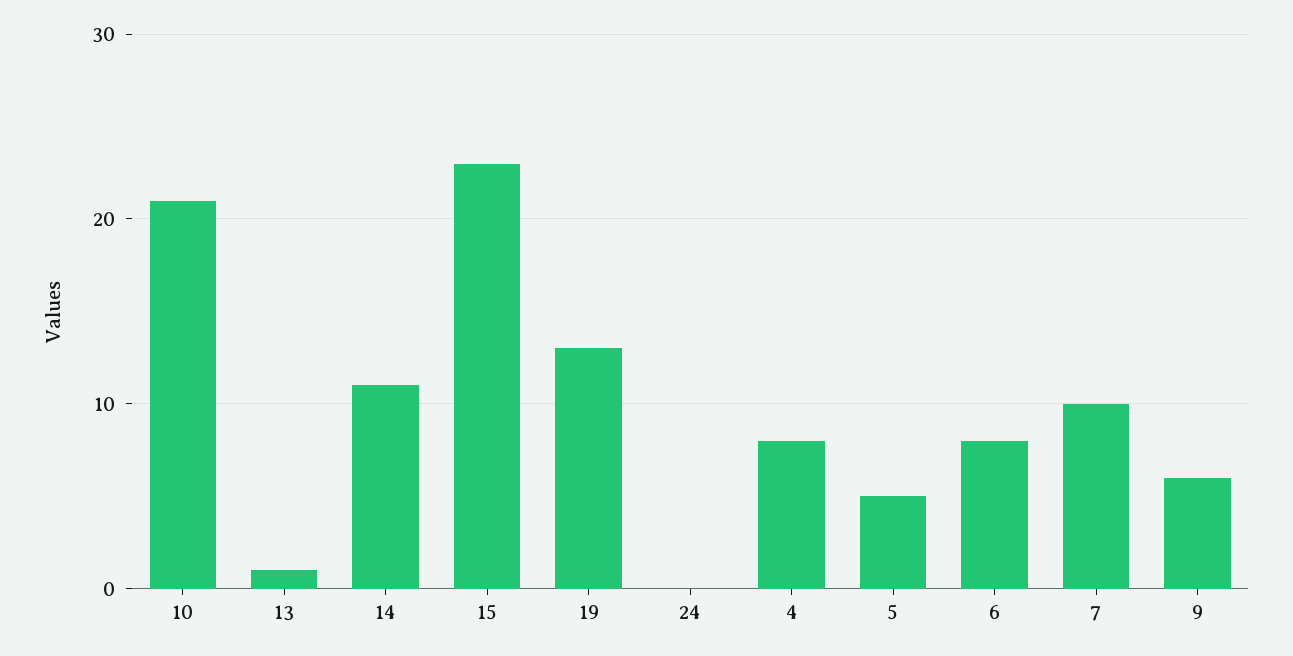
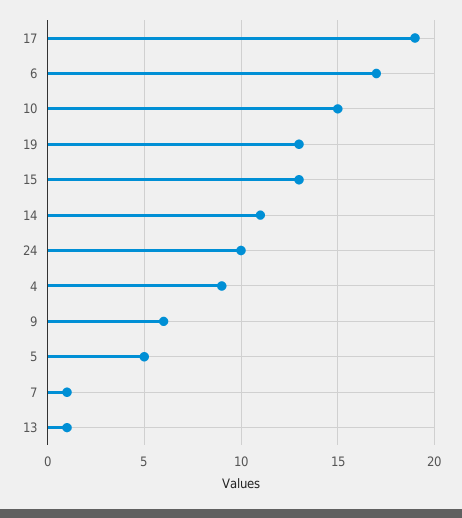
10: 21 -> 15
15: 23 -> 13
24: 0 -> 10
4: 8 -> 9
6: 8 -> 17
7: 10 -> 1
17: none -> 19

